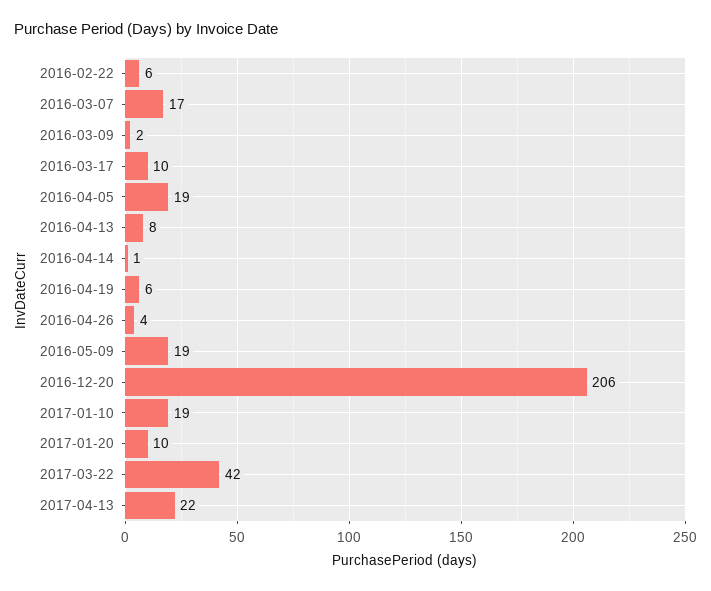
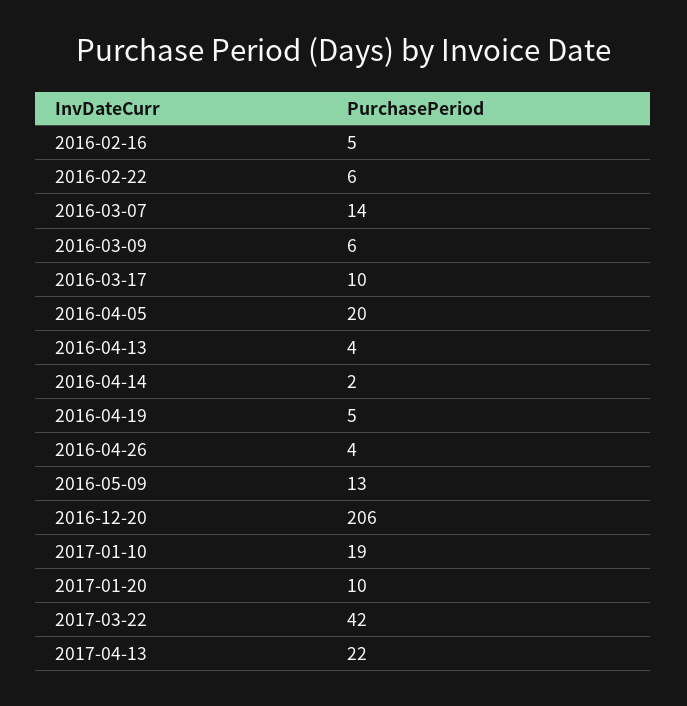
2016-03-07: 17 -> 14
2016-03-09: 2 -> 6
2016-04-05: 19 -> 20
2016-04-13: 8 -> 4
2016-04-14: 1 -> 2
2016-04-19: 6 -> 5
2016-05-09: 19 -> 13
2016-02-16: none -> 5

